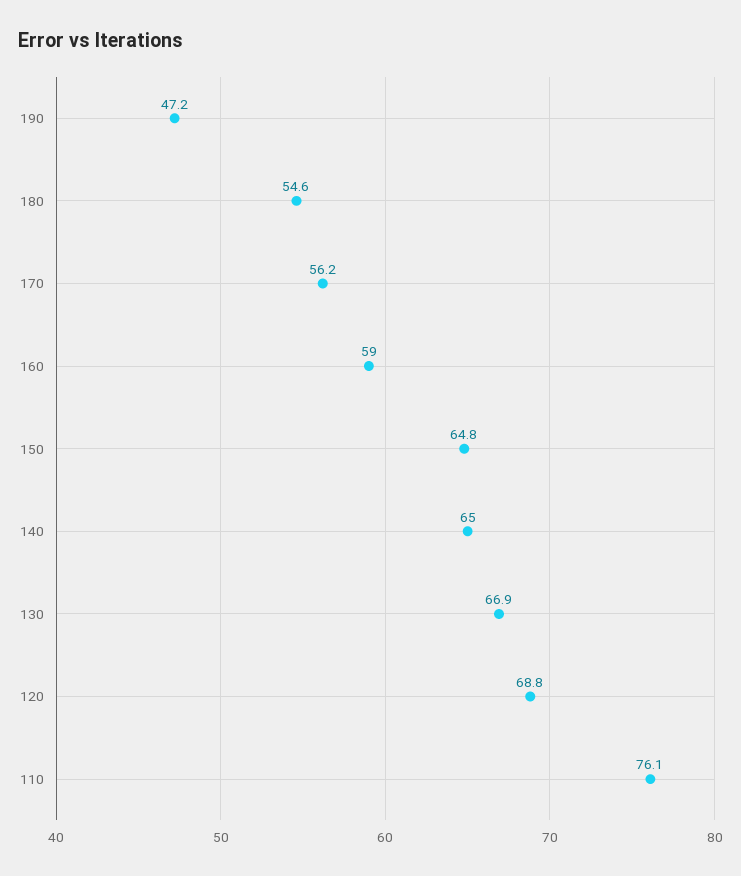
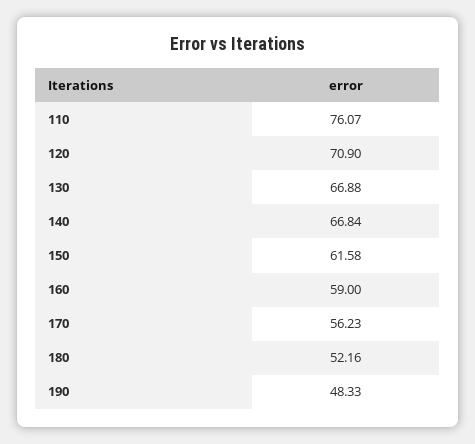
190: 47.2 -> 48.33
180: 54.6 -> 52.16
150: 64.8 -> 61.58
140: 65 -> 66.84
120: 68.8 -> 70.9

